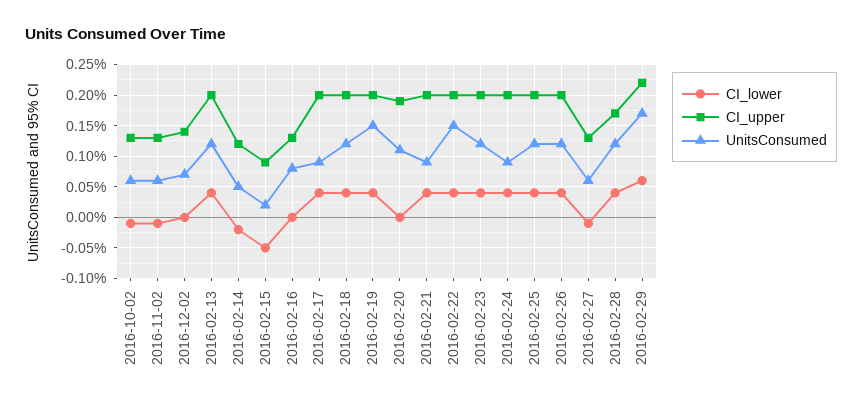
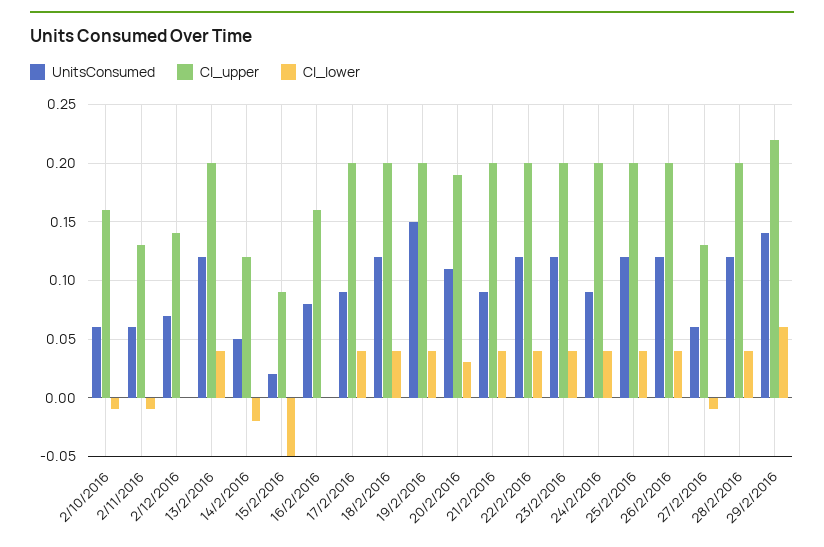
CI_upper, 2016-10-02: 0.13 -> 0.16
CI_upper, 2016-02-16: 0.13 -> 0.16
CI_lower, 2016-02-20: 0 -> 0.03
UnitsConsumed, 2016-02-22: 0.15 -> 0.12
CI_upper, 2016-02-28: 0.17 -> 0.2
UnitsConsumed, 2016-02-29: 0.17 -> 0.14

